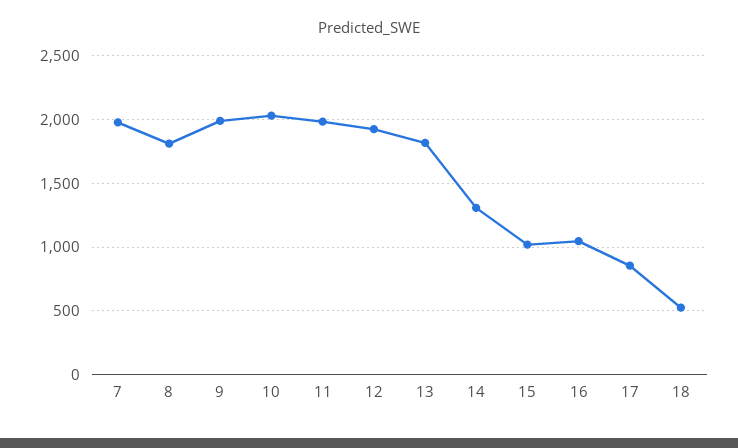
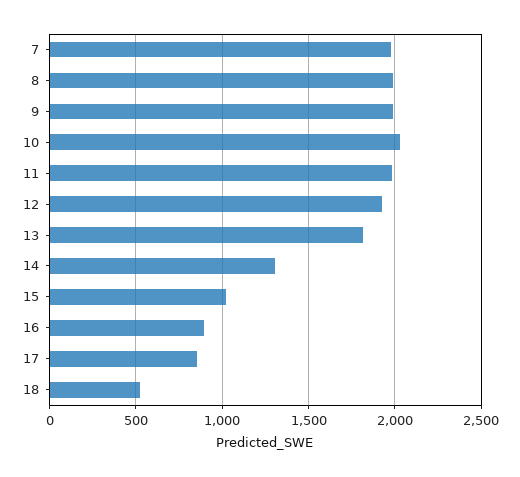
8: 1800 -> 2000
16: 1050 -> 900

